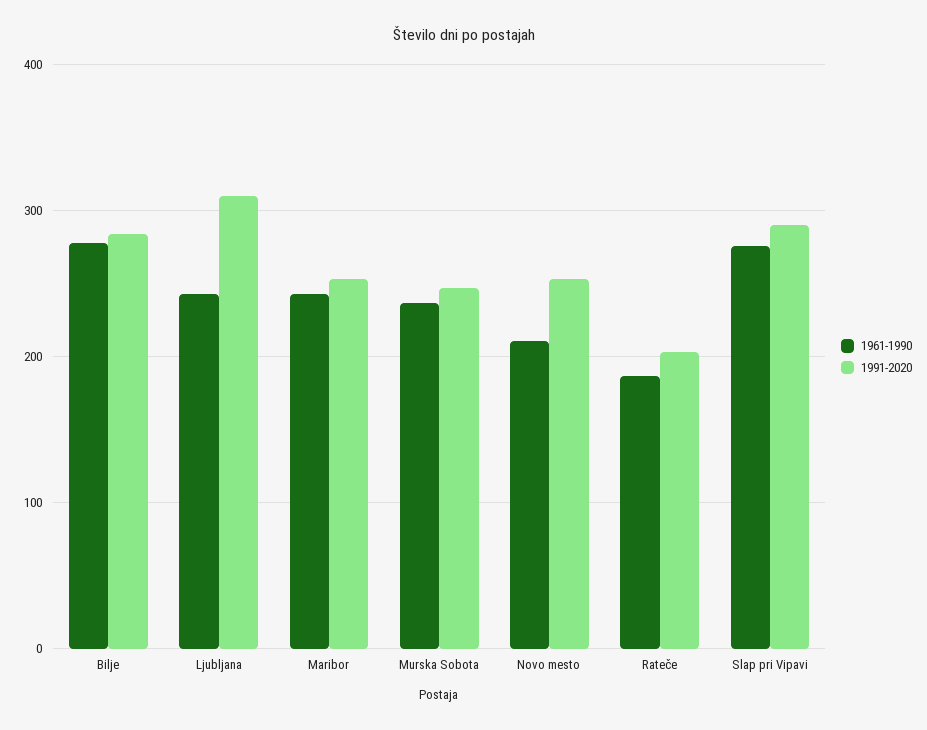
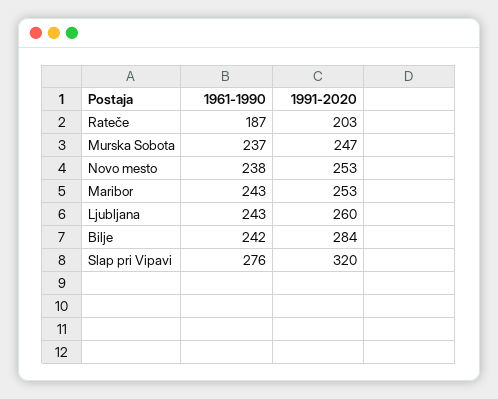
1961-1990, Bilje: 280 -> 242
1991-2020, Ljubljana: 310 -> 260
1961-1990, Novo mesto: 210 -> 238
1991-2020, Slap pri Vipavi: 290 -> 320

